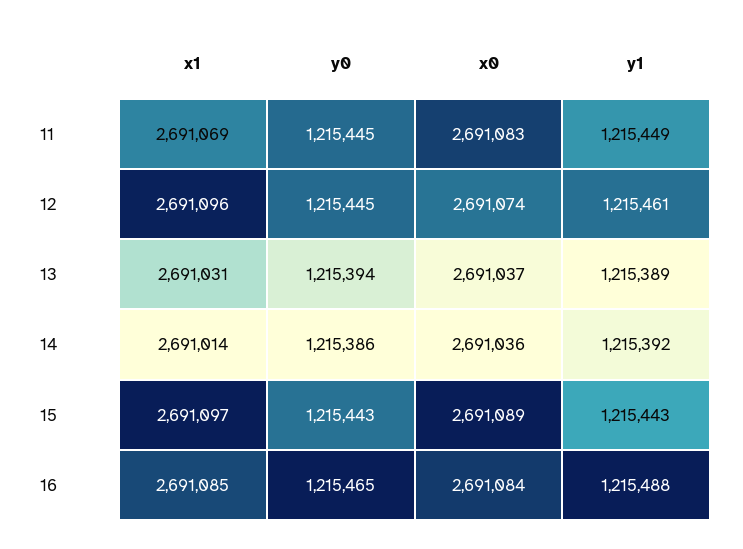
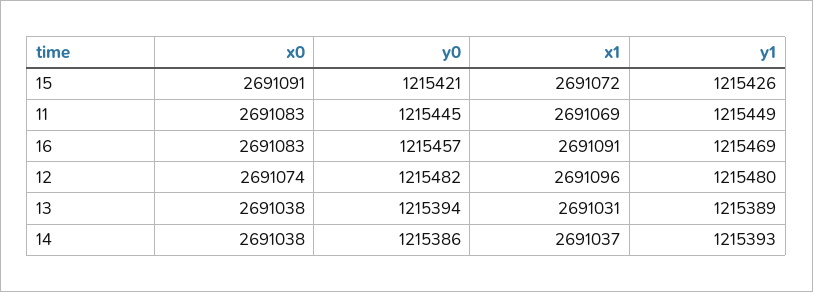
y0, 12: 1215445 -> 1215482
y1, 12: 1215461 -> 1215480
x0, 13: 2691037 -> 2691038
x1, 14: 2691014 -> 2691037
x0, 14: 2691036 -> 2691038
y1, 14: 1215392 -> 1215393
x1, 15: 2691097 -> 2691072
y0, 15: 1215443 -> 1215421
x0, 15: 2691089 -> 2691091
y1, 15: 1215443 -> 1215426
x1, 16: 2691085 -> 2691091
y0, 16: 1215465 -> 1215457
x0, 16: 2691084 -> 2691083
y1, 16: 1215488 -> 1215469

